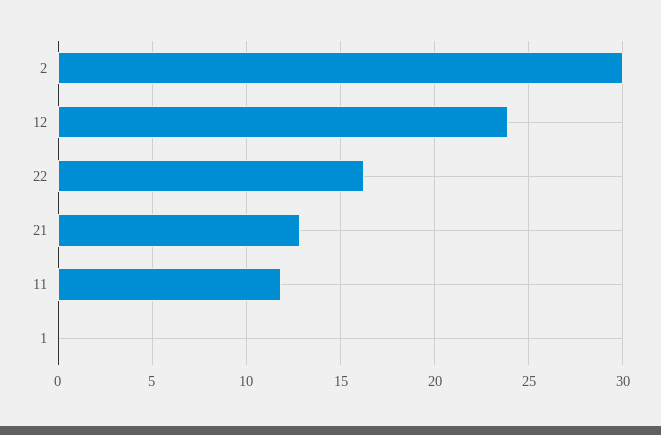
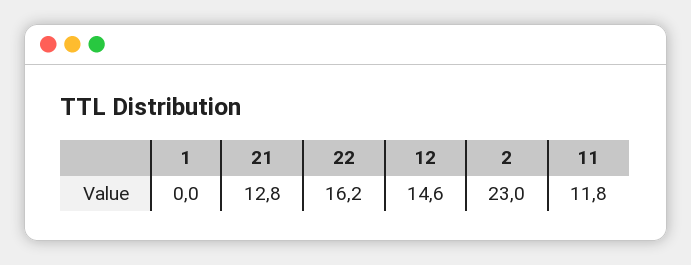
2: 30 -> 23
12: 24 -> 14.6

